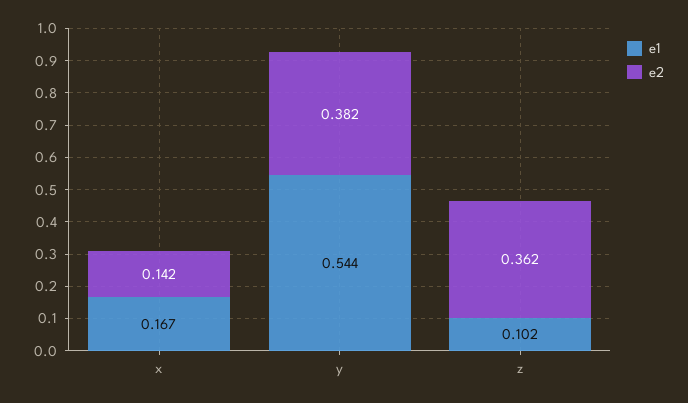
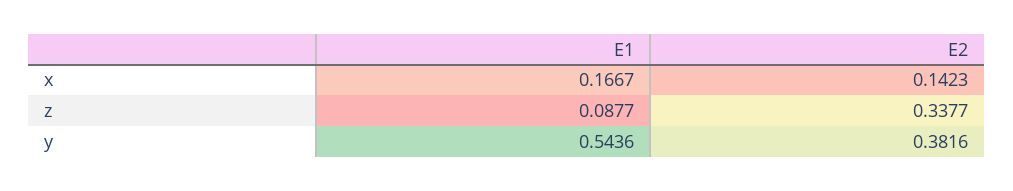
e1, z: 0.102 -> 0.0877
e2, z: 0.362 -> 0.3377

